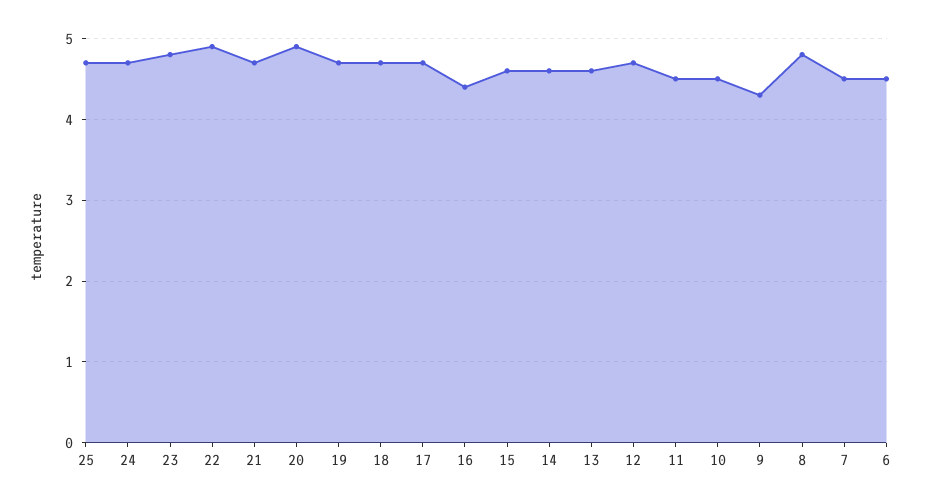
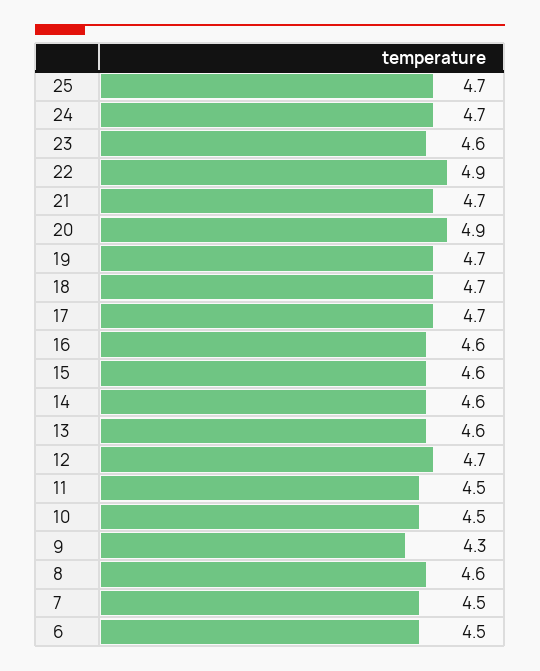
23: 4.8 -> 4.6
16: 4.4 -> 4.6
8: 4.8 -> 4.6

